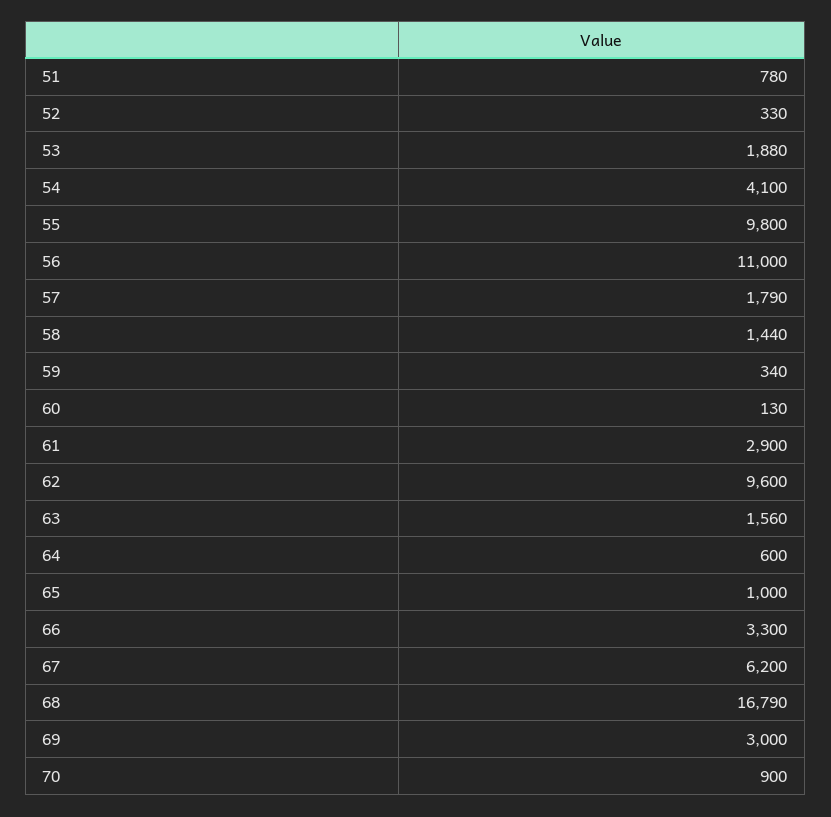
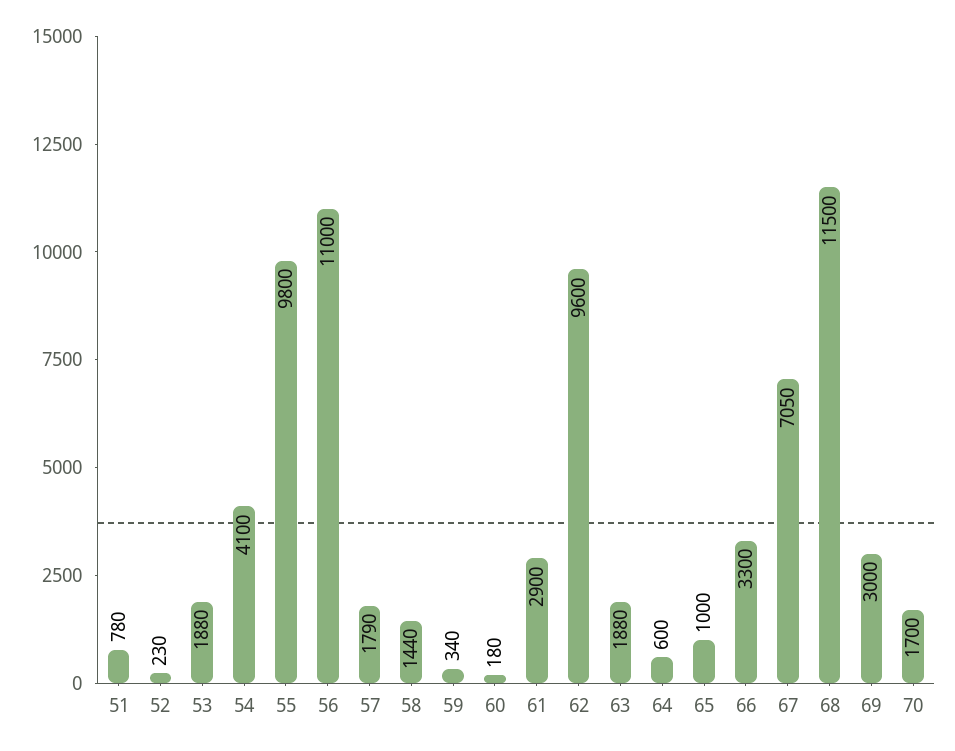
52: 330 -> 230
60: 130 -> 180
63: 1560 -> 1880
67: 6200 -> 7050
68: 16790 -> 11500
70: 900 -> 1700

